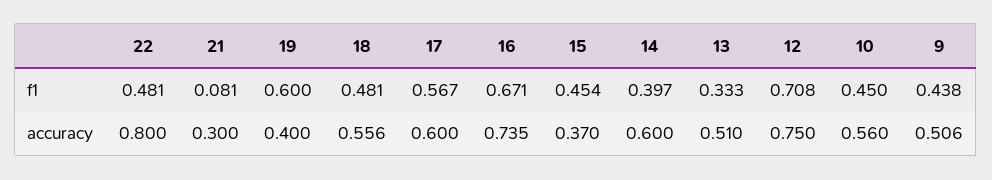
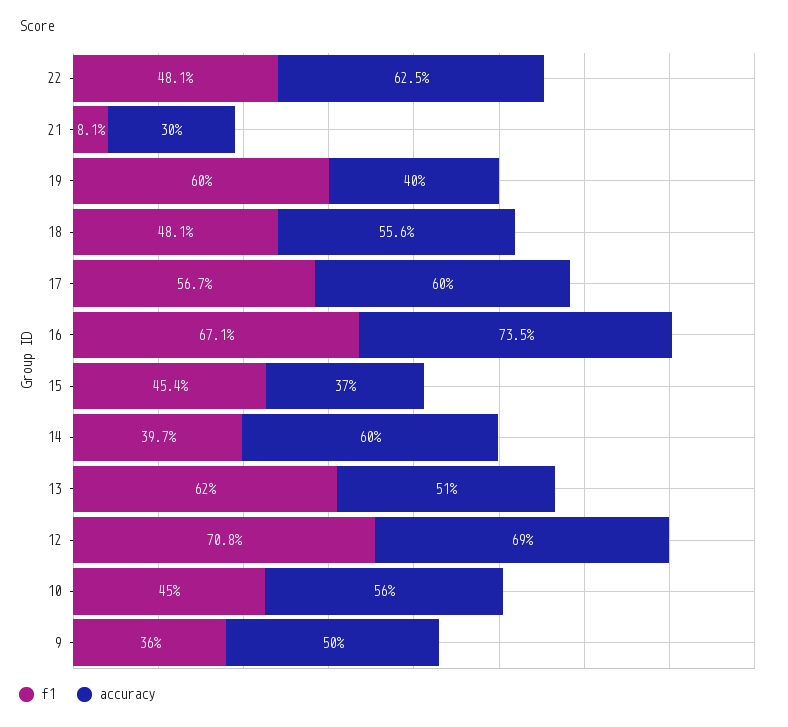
f1, 13: 0.333 -> 0.62
f1, 9: 0.438 -> 0.36
accuracy, 22: 0.8 -> 0.625
accuracy, 12: 0.75 -> 0.69
accuracy, 9: 0.506 -> 0.5

